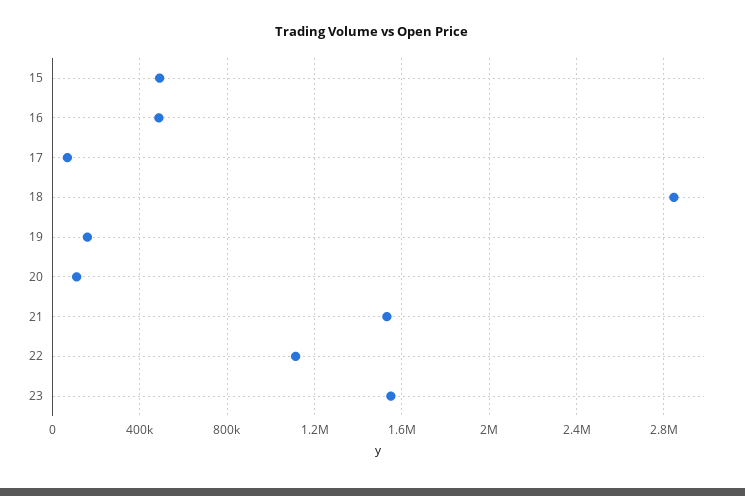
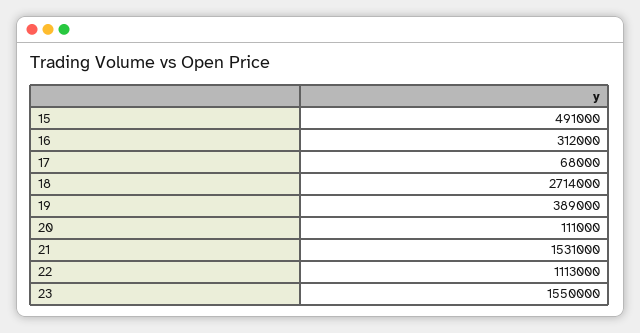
16: 500000 -> 312000
18: 2850000 -> 2714000
19: 150000 -> 389000

